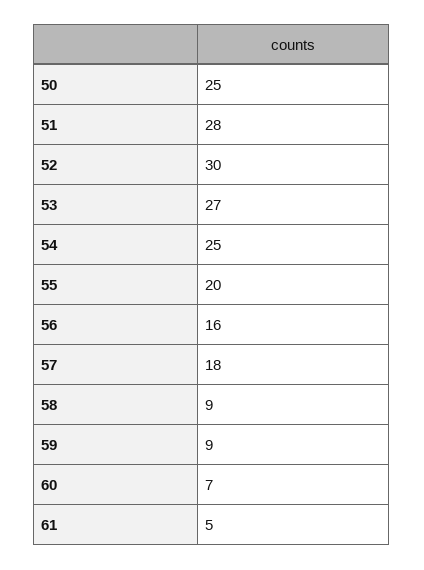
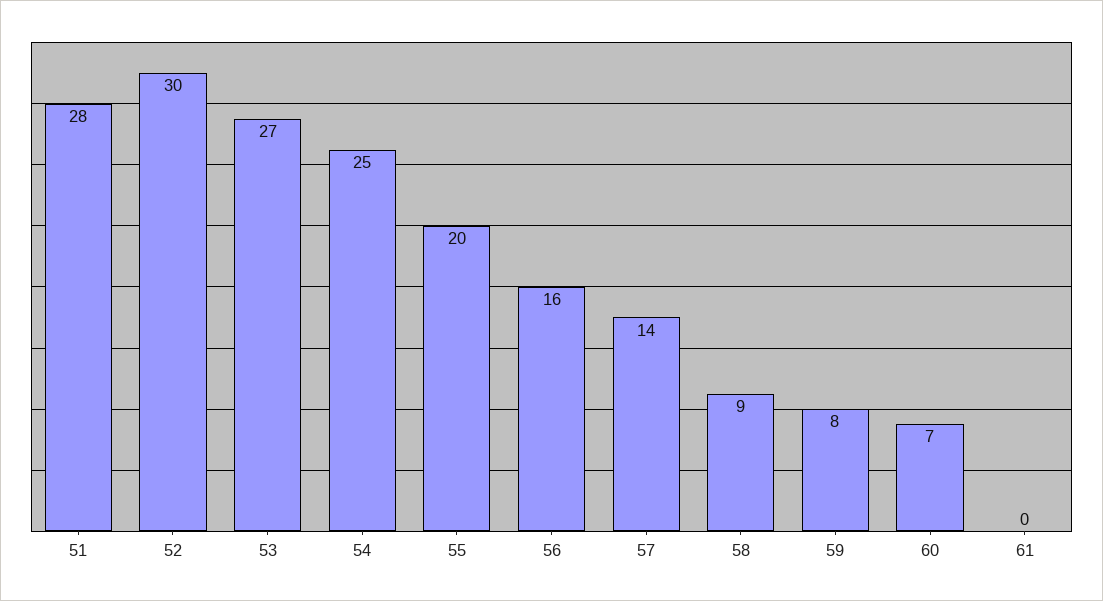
50: 25 -> none
57: 18 -> 14
59: 9 -> 8
61: 5 -> 0

